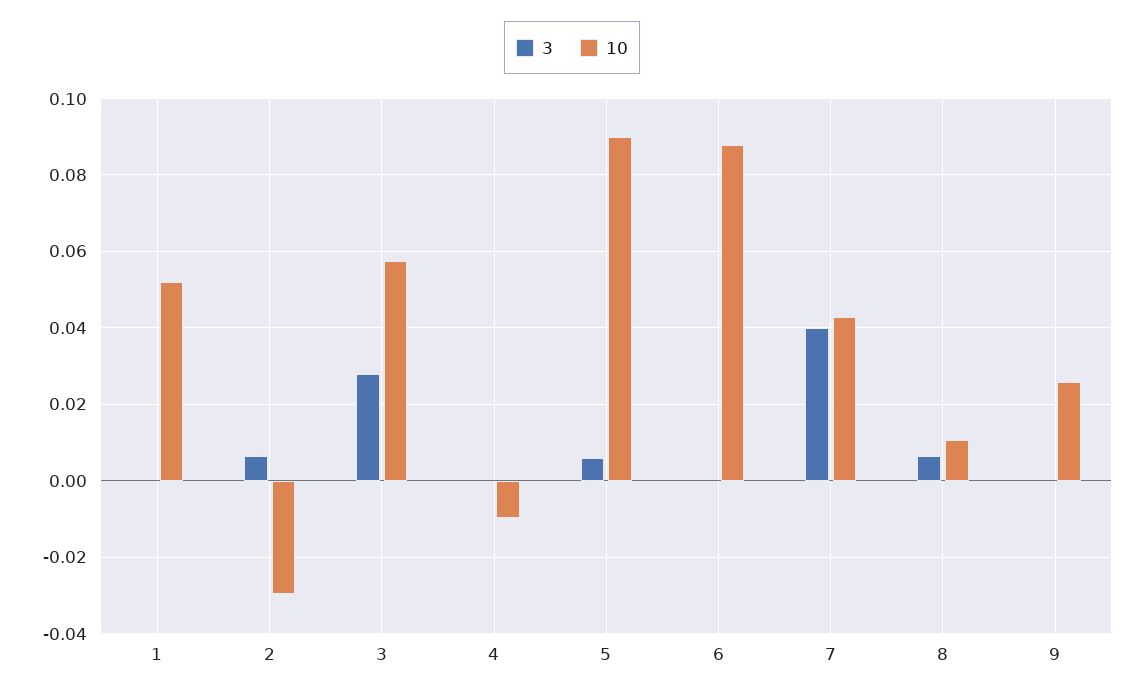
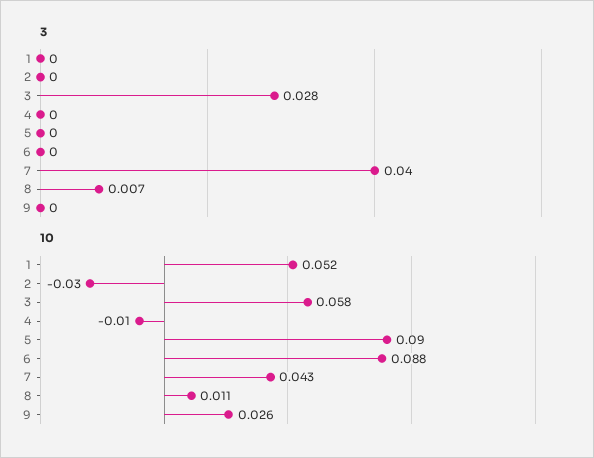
3, 2: 0.006 -> 0
3, 5: 0.006 -> 0

